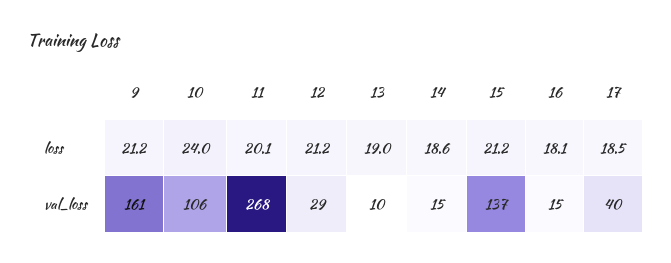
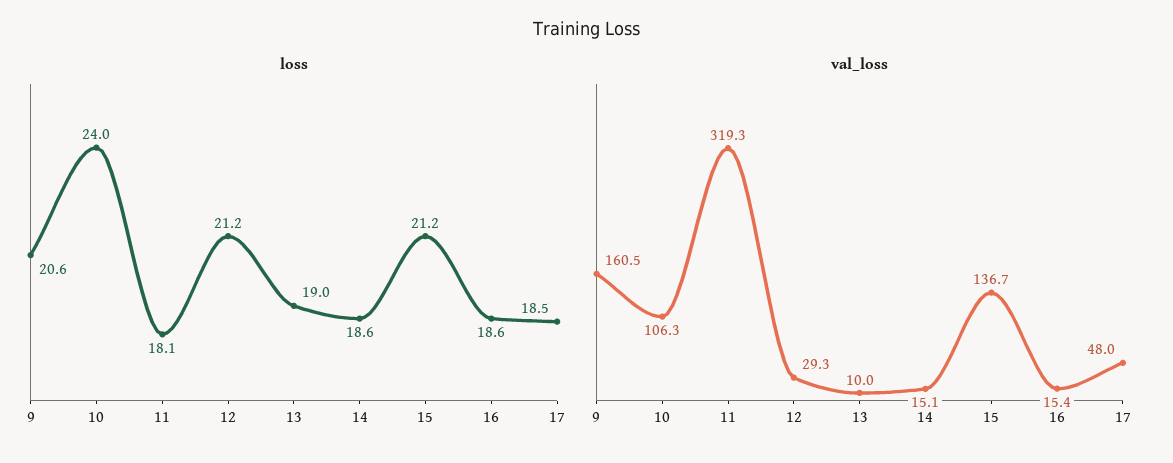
loss, 9: 21.2 -> 20.6
loss, 11: 20.1 -> 18.1
loss, 16: 18.1 -> 18.6
val_loss, 11: 268 -> 319.3
val_loss, 17: 40 -> 48

